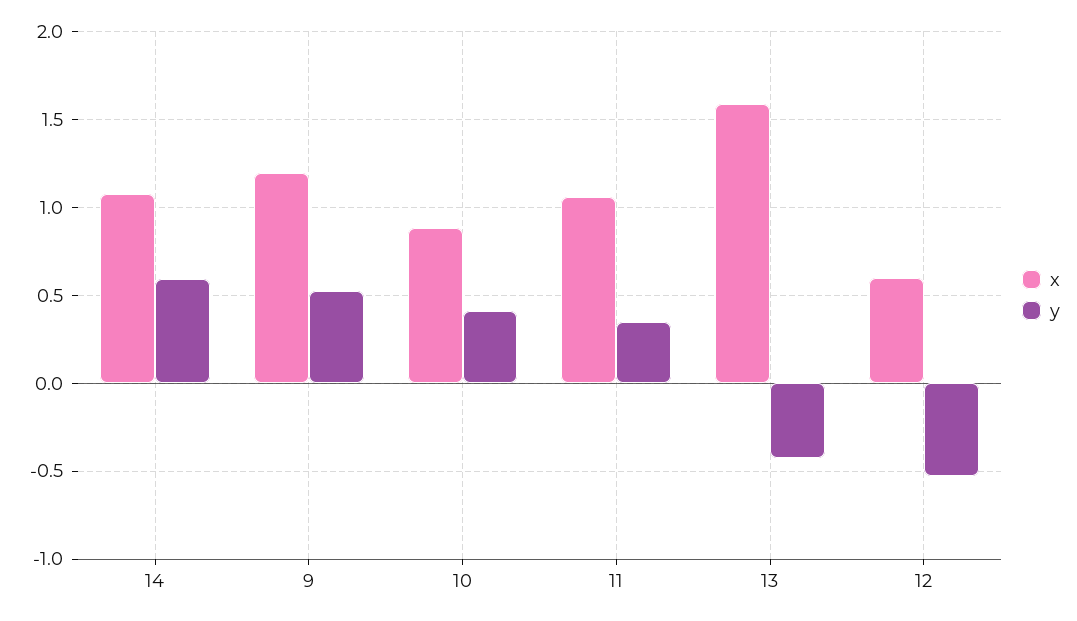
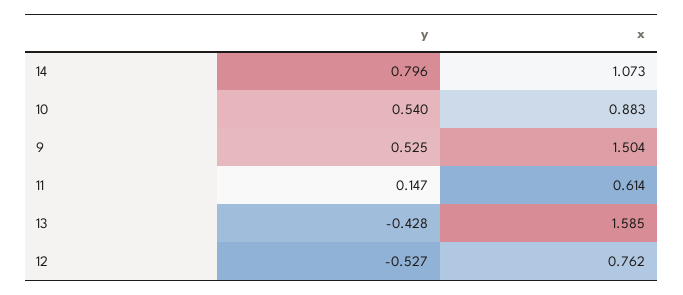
y, 14: 0.6 -> 0.796
x, 9: 1.2 -> 1.504
y, 10: 0.4 -> 0.54
x, 11: 1.05 -> 0.614
y, 11: 0.35 -> 0.147
x, 12: 0.6 -> 0.762

